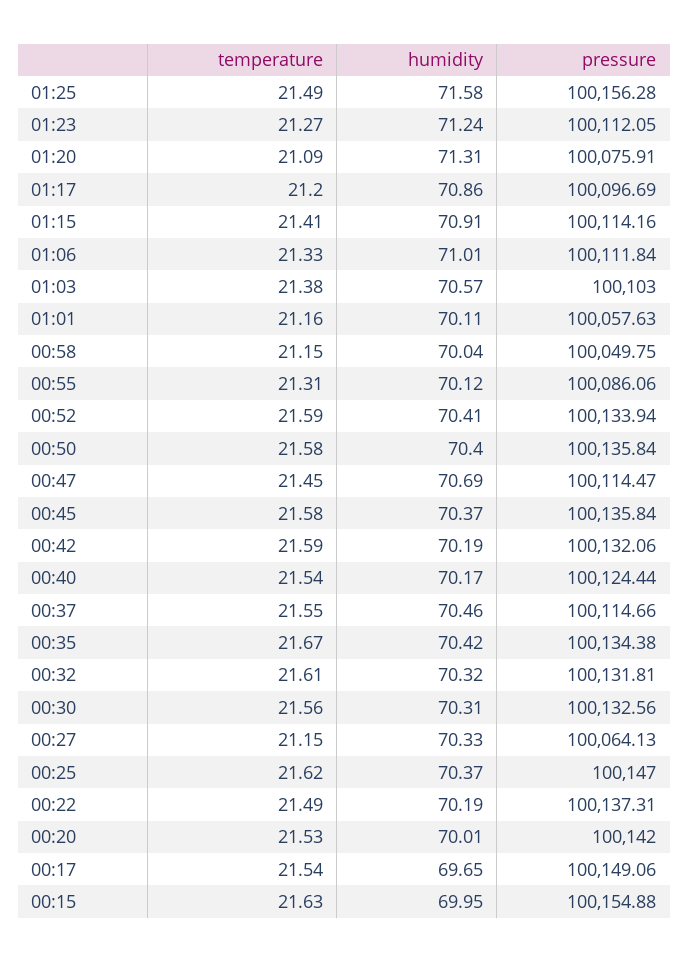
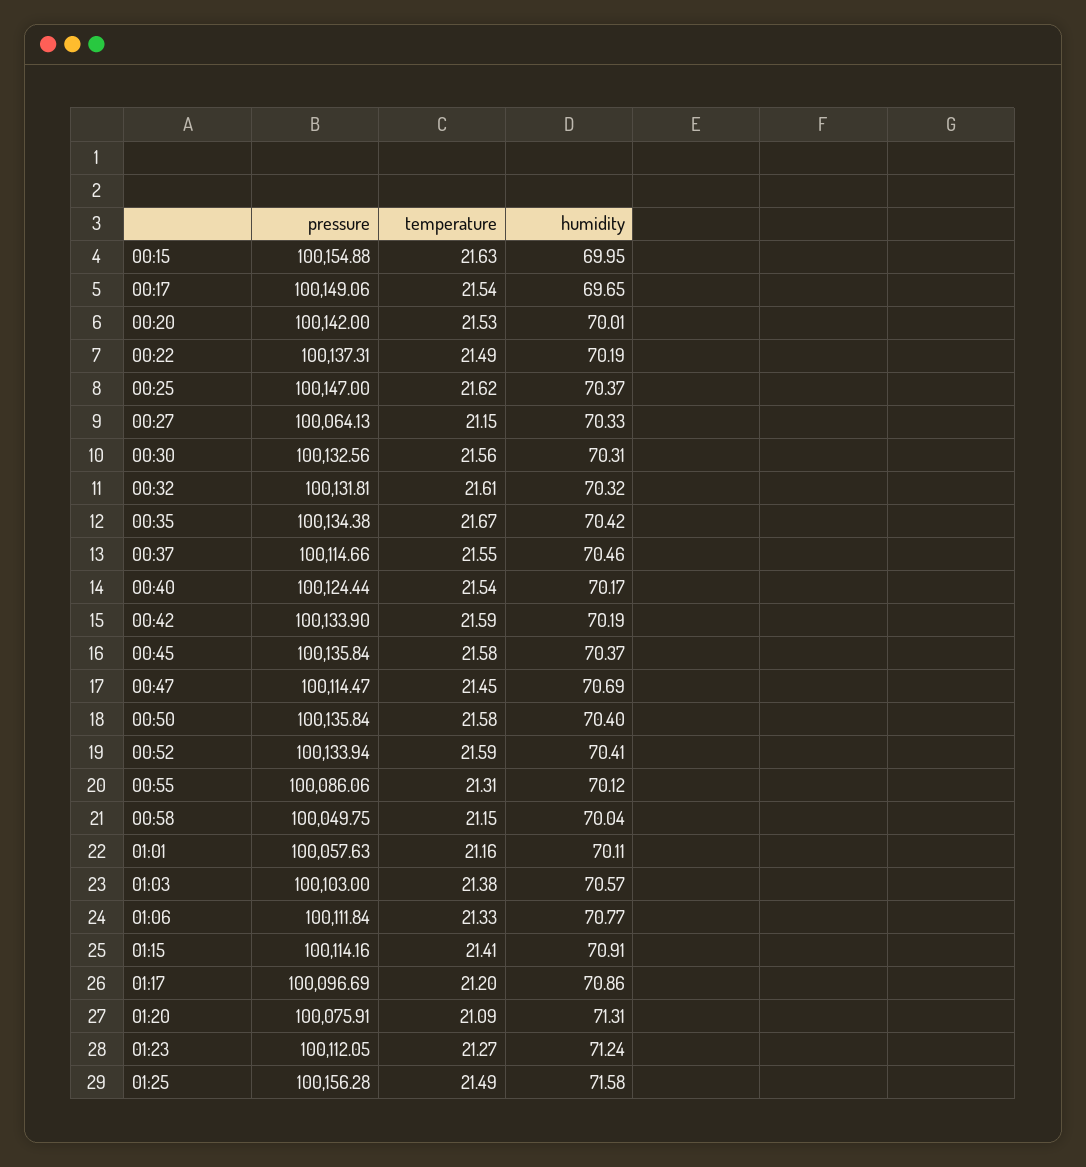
humidity, 01:06: 71.01 -> 70.77
pressure, 00:42: 100132.06 -> 100133.9

